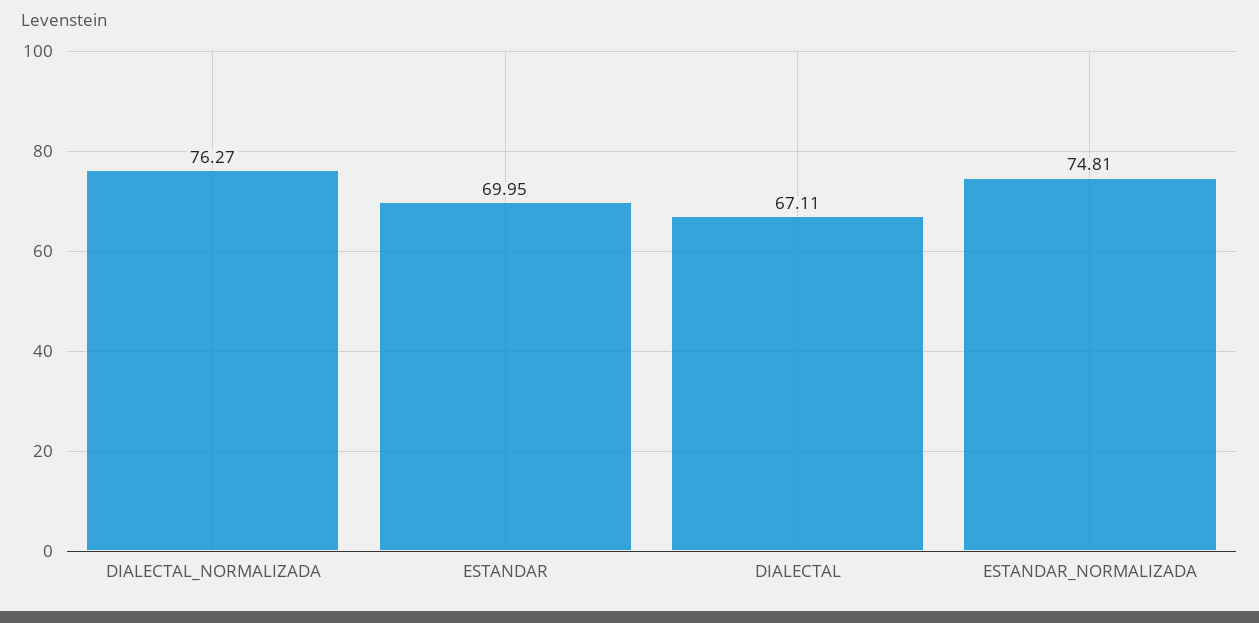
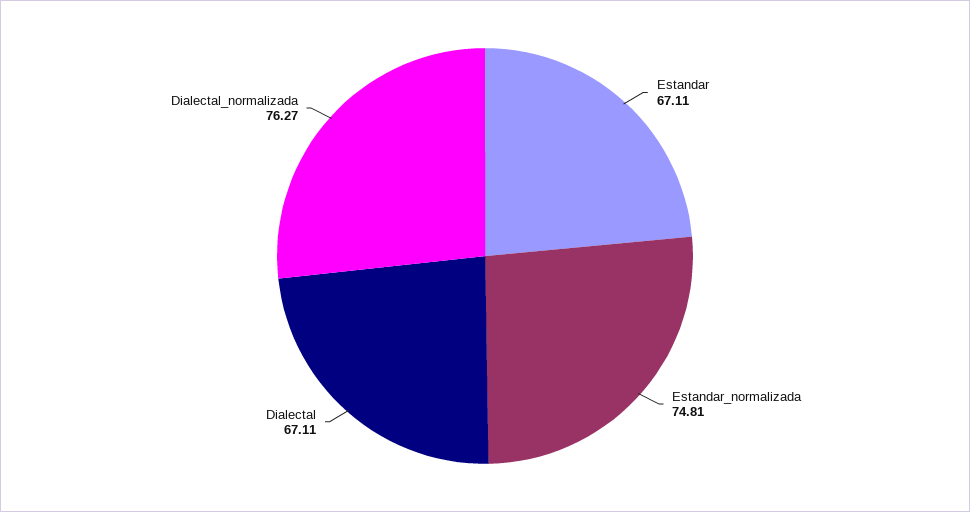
ESTANDAR: 69.95 -> 67.11

